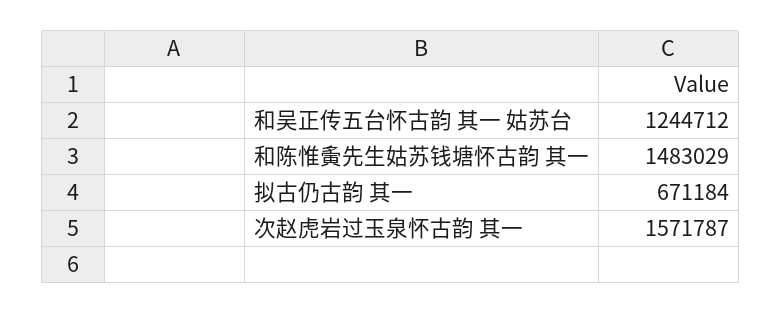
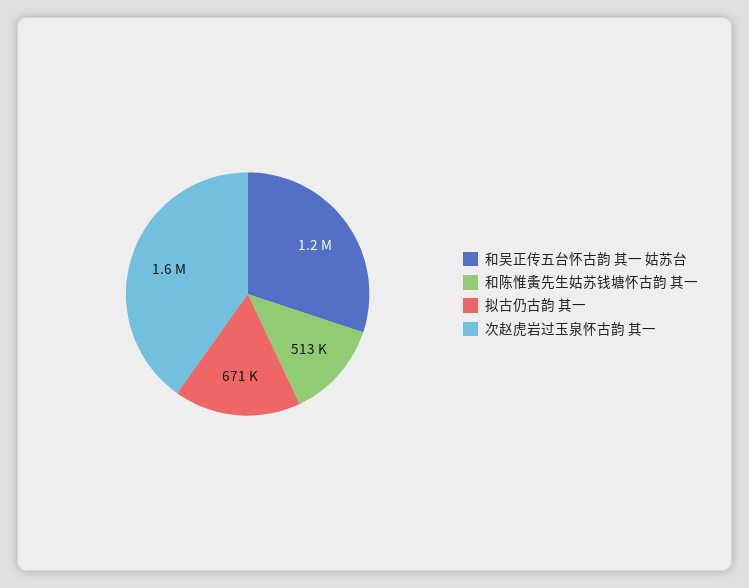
和陈惟夤先生姑苏钱塘怀古韵 其一: 1483029 -> 513000

